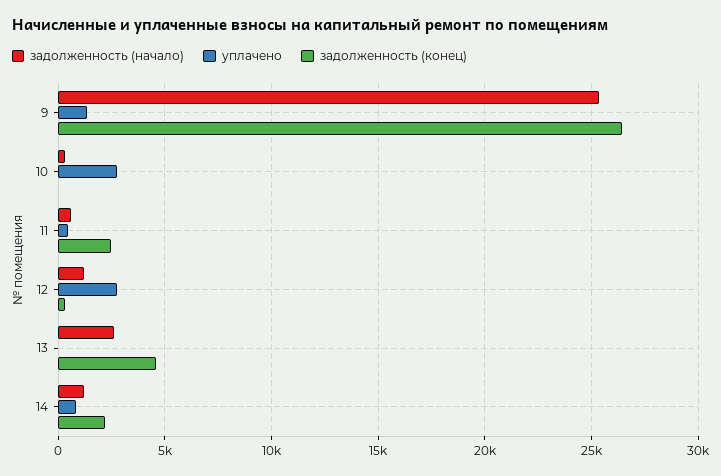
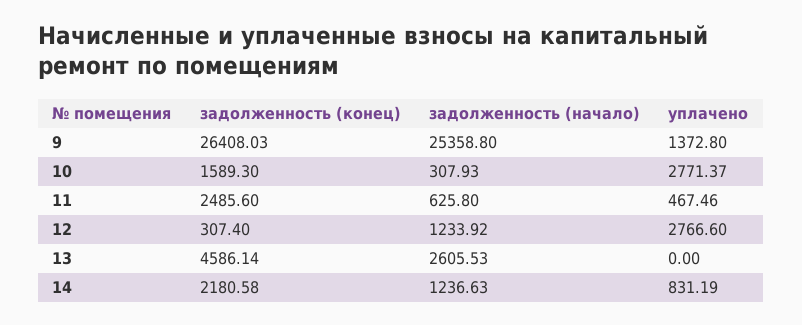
задолженность (конец), 10: 0 -> 1589.3

